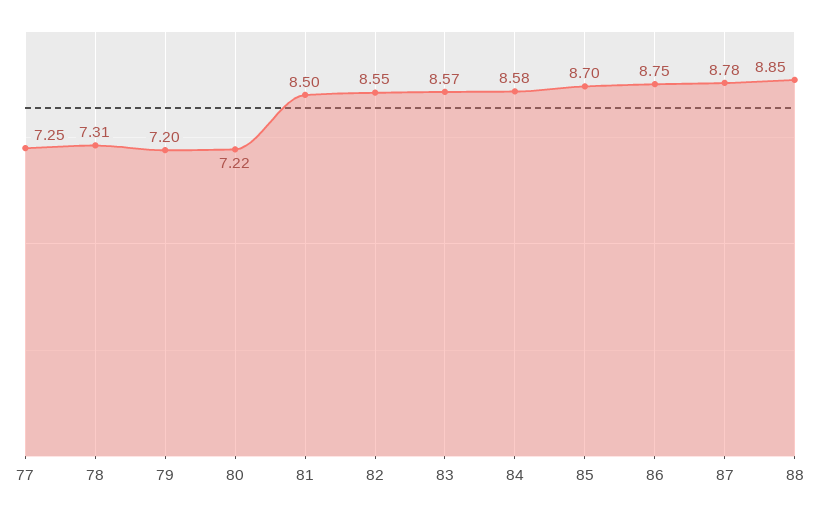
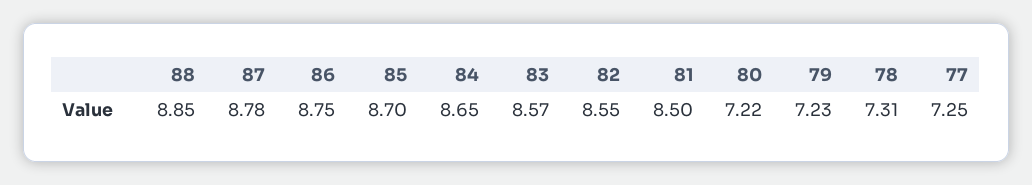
79: 7.2 -> 7.23
84: 8.58 -> 8.65

